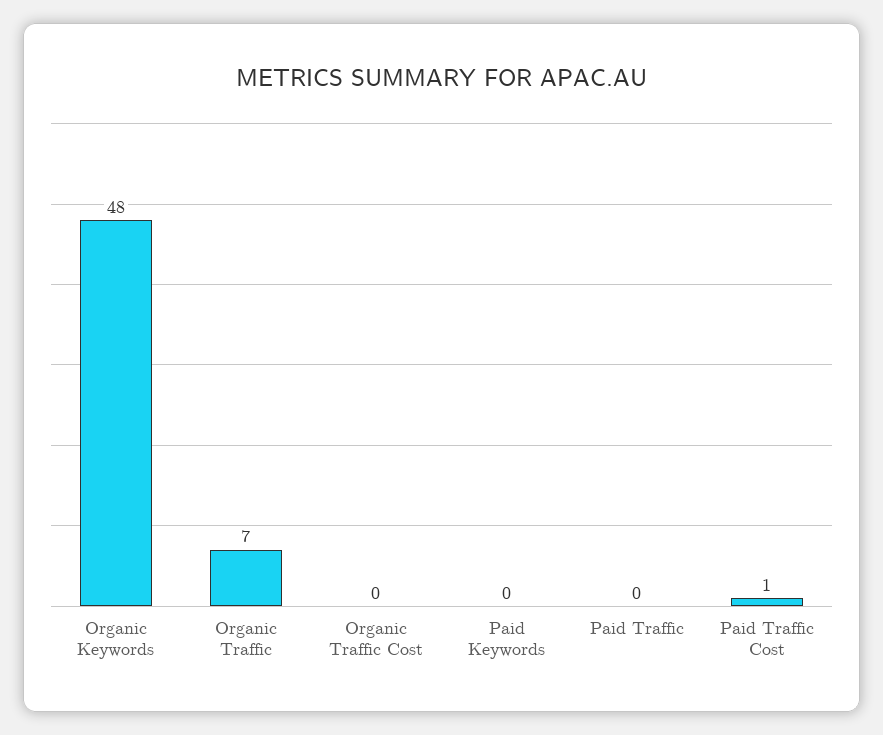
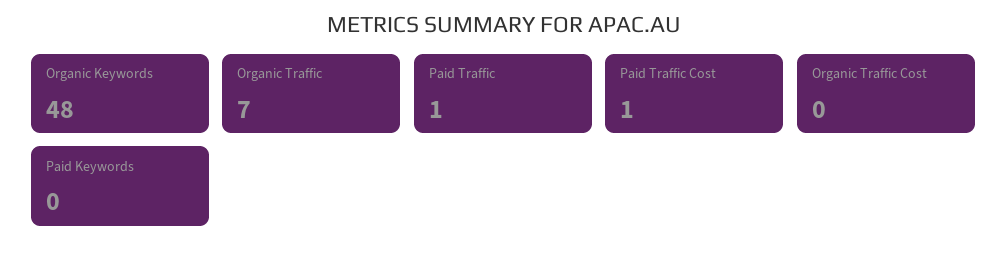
Paid Traffic: 0 -> 1

